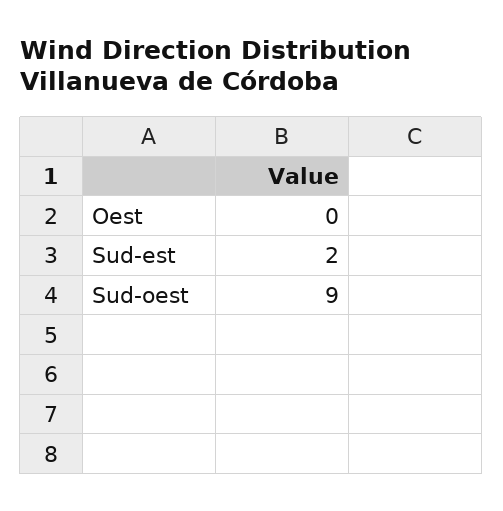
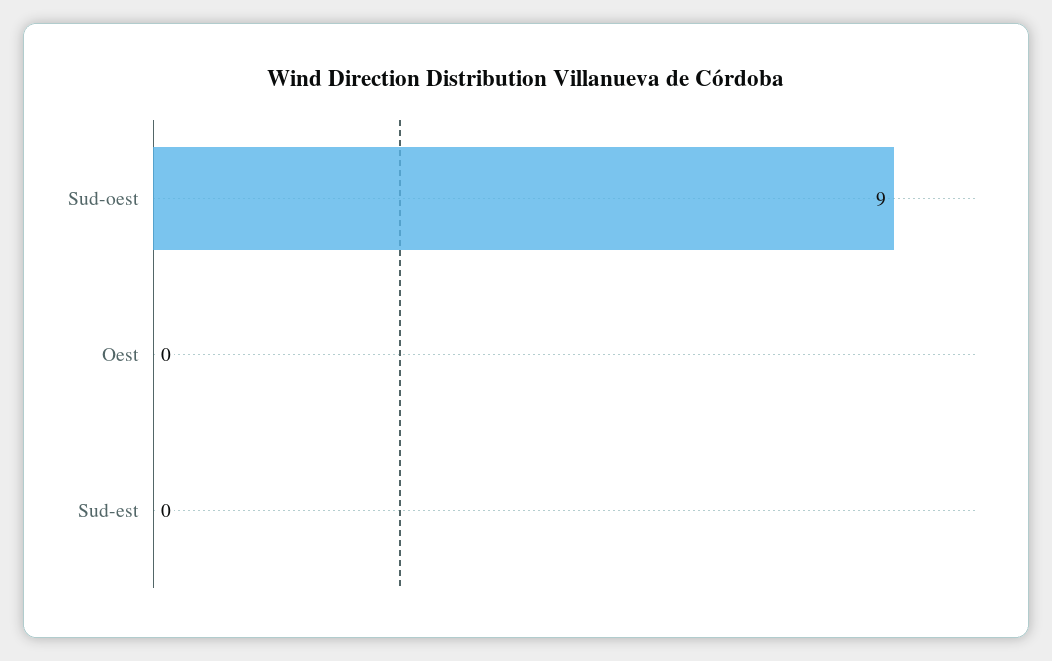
Sud-est: 2 -> 0

